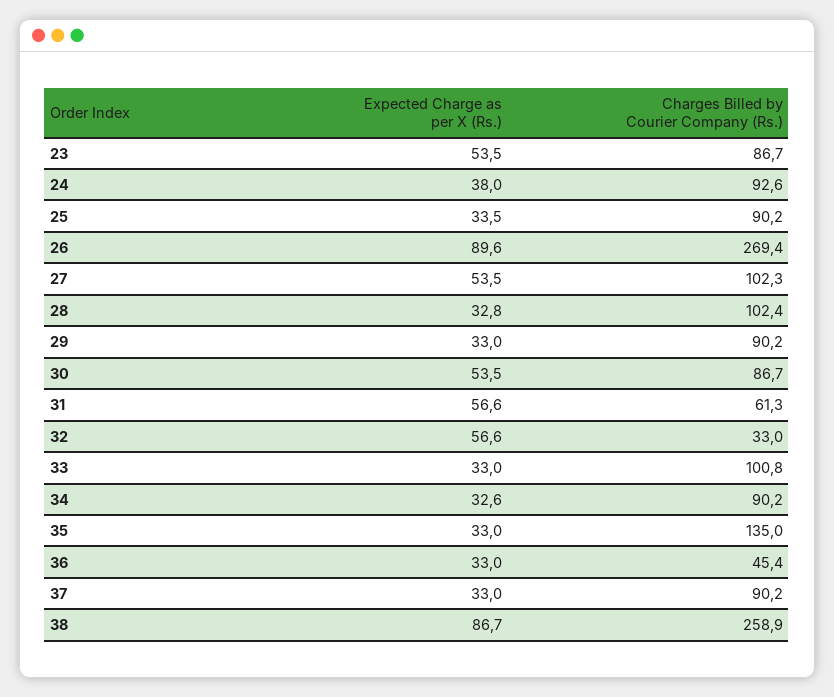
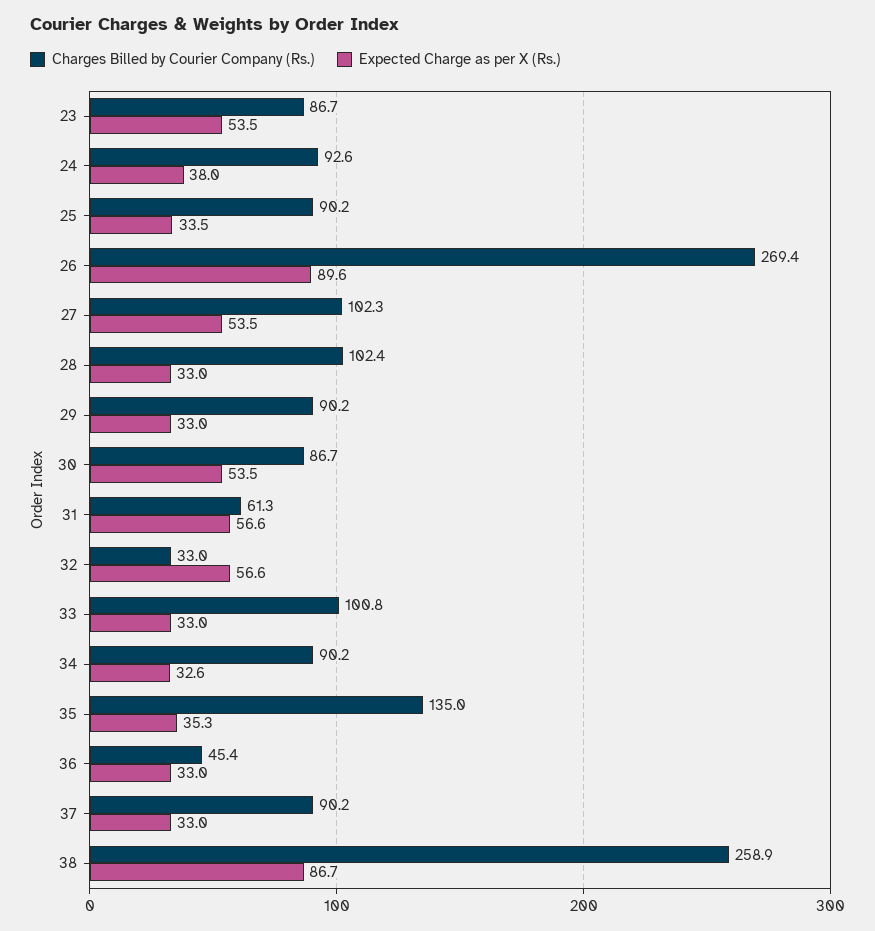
Expected Charge as per X (Rs.), 28: 32.8 -> 33
Expected Charge as per X (Rs.), 35: 33 -> 35.3

